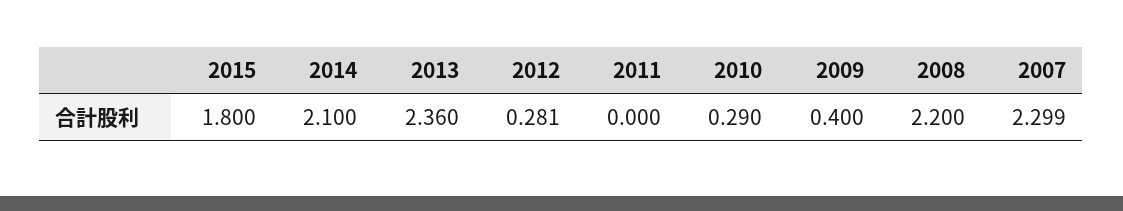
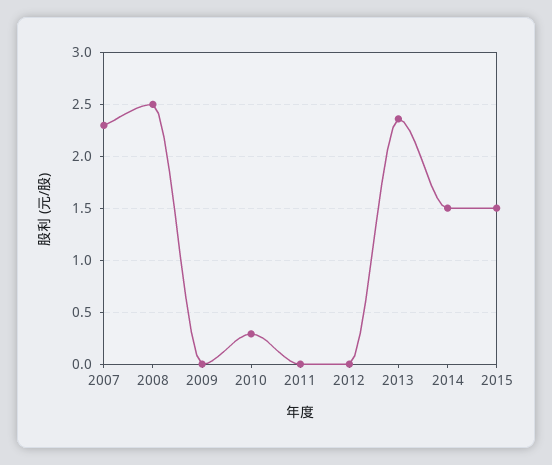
2015: 1.8 -> 1.5
2014: 2.1 -> 1.5
2012: 0.281 -> 0
2009: 0.4 -> 0
2008: 2.2 -> 2.5

